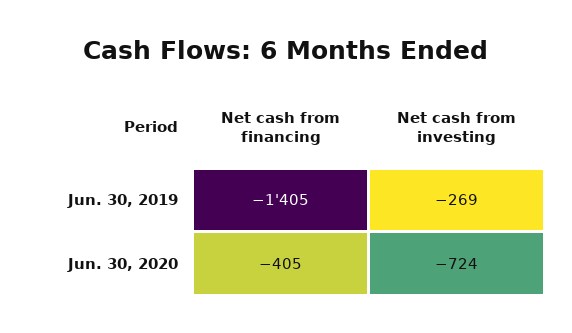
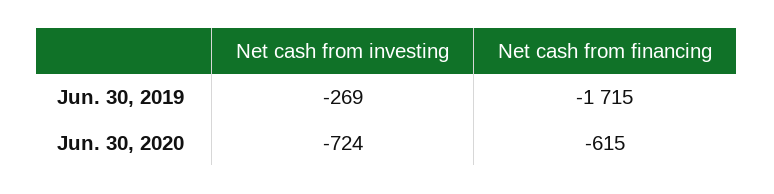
Net cash from financing, Jun. 30, 2019: -1405 -> -1715
Net cash from financing, Jun. 30, 2020: -405 -> -615

